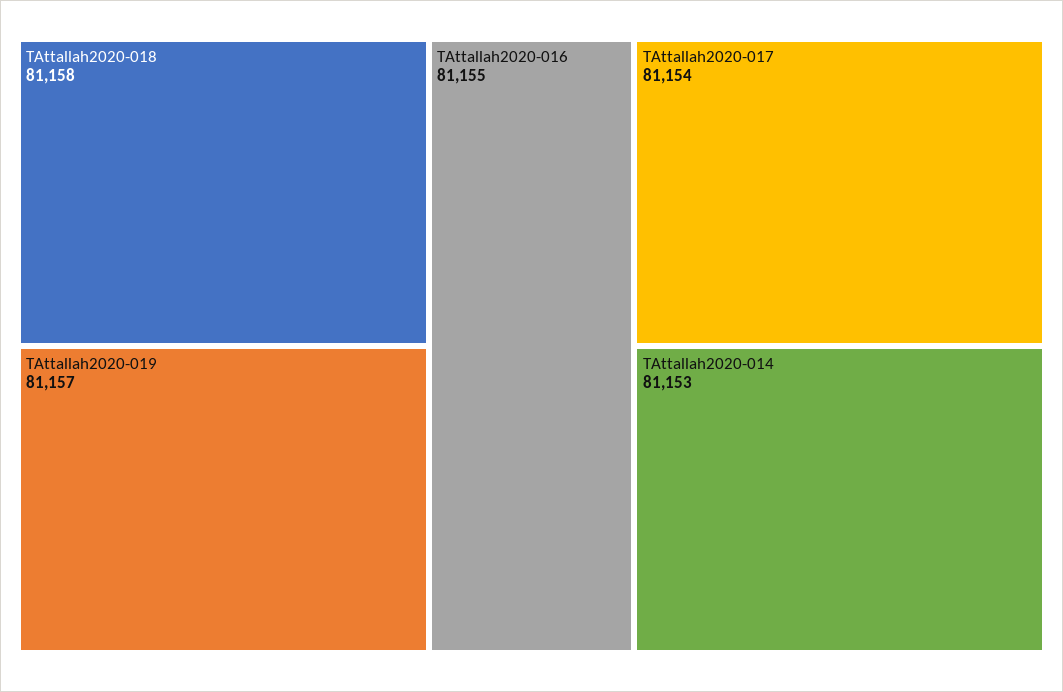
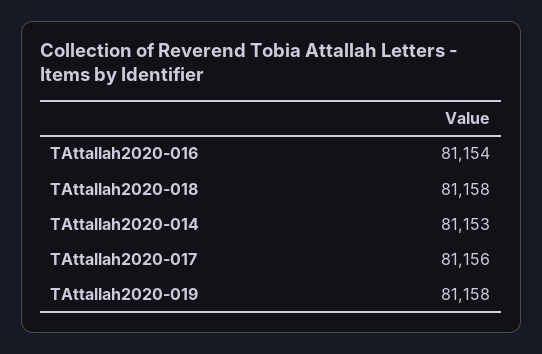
TAttallah2020-019: 81157 -> 81158
TAttallah2020-016: 81155 -> 81154
TAttallah2020-017: 81154 -> 81156

